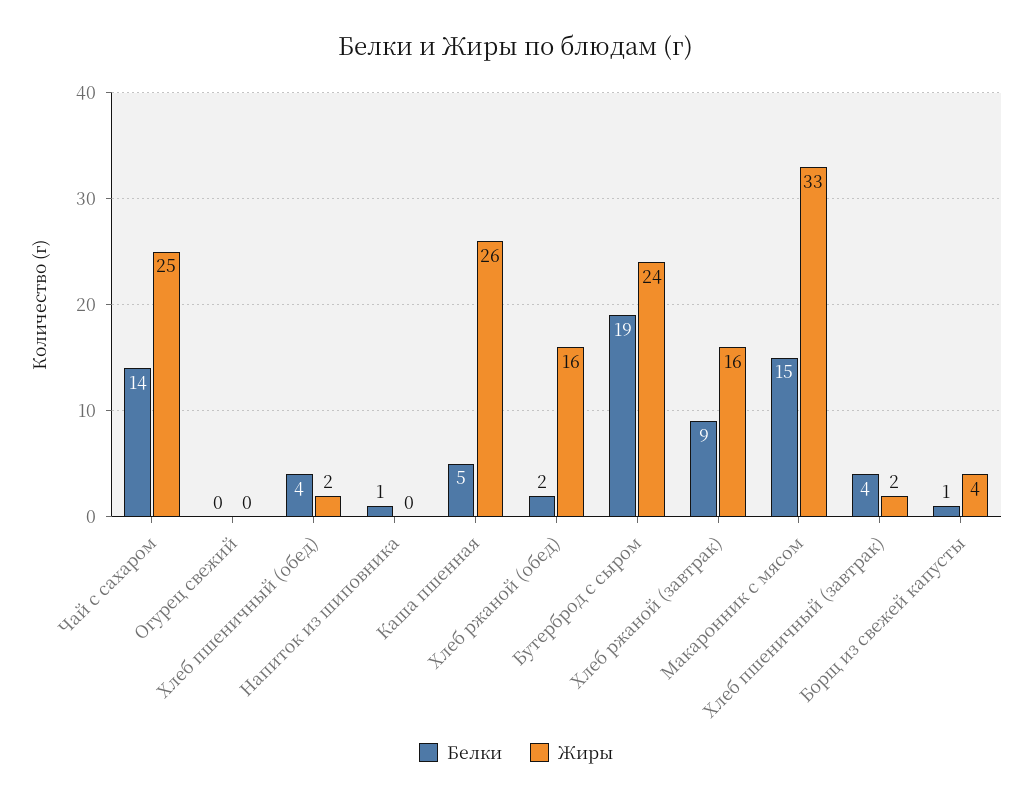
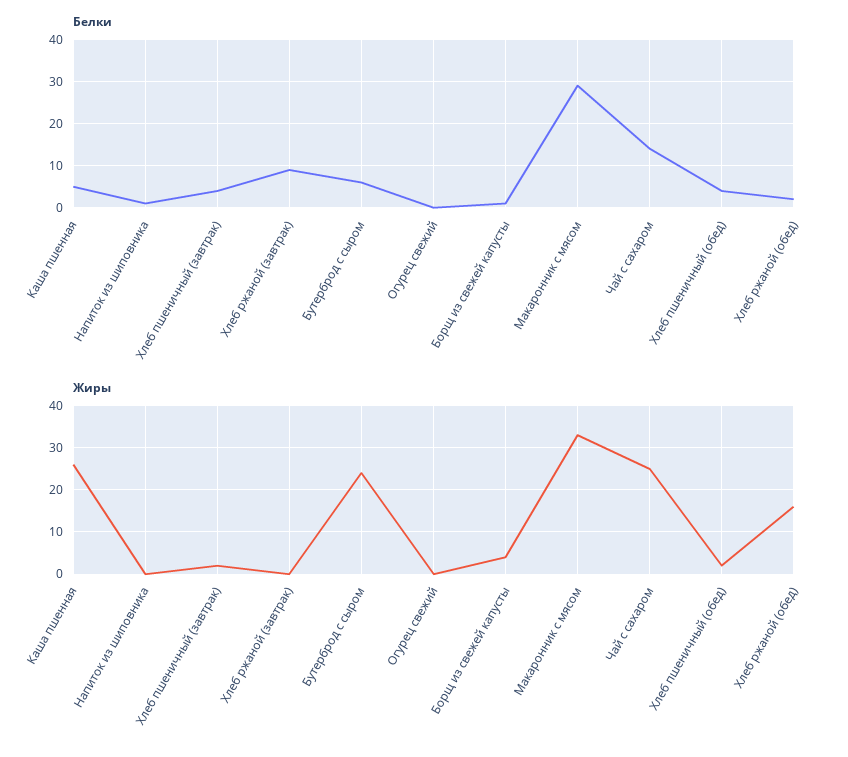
Белки, Бутерброд с сыром: 19 -> 5
Жиры, Хлеб ржаной (завтрак): 16 -> 0
Белки, Макаронник с мясом: 15 -> 30

